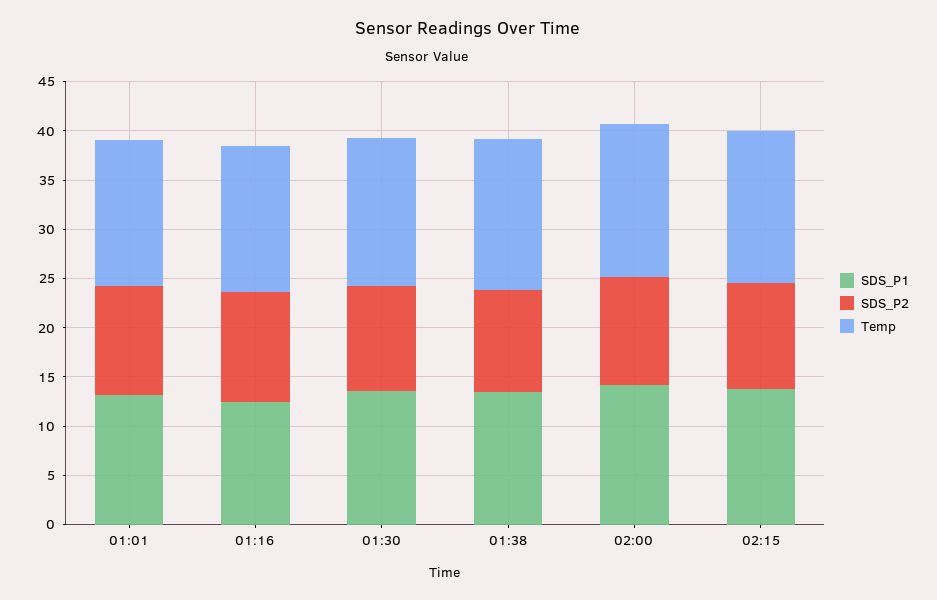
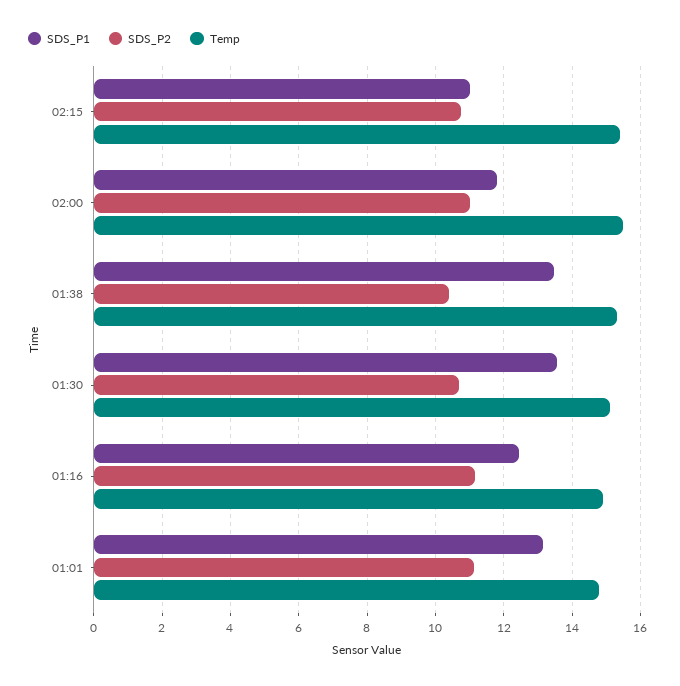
SDS_P1, 02:00: 14 -> 11.8
SDS_P1, 02:15: 14 -> 11

